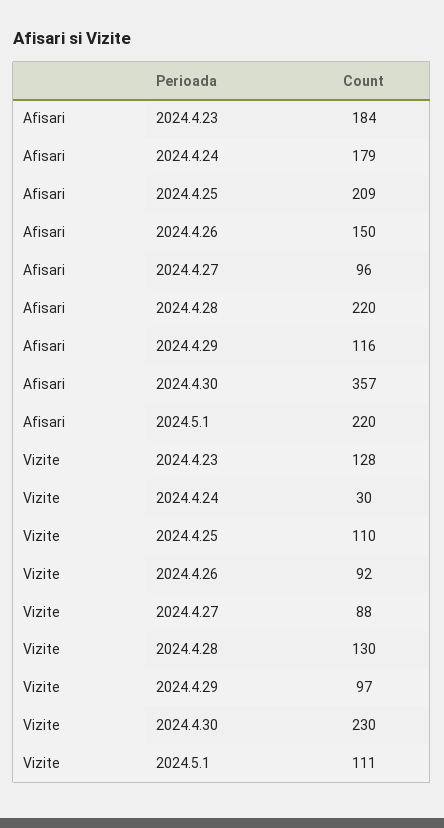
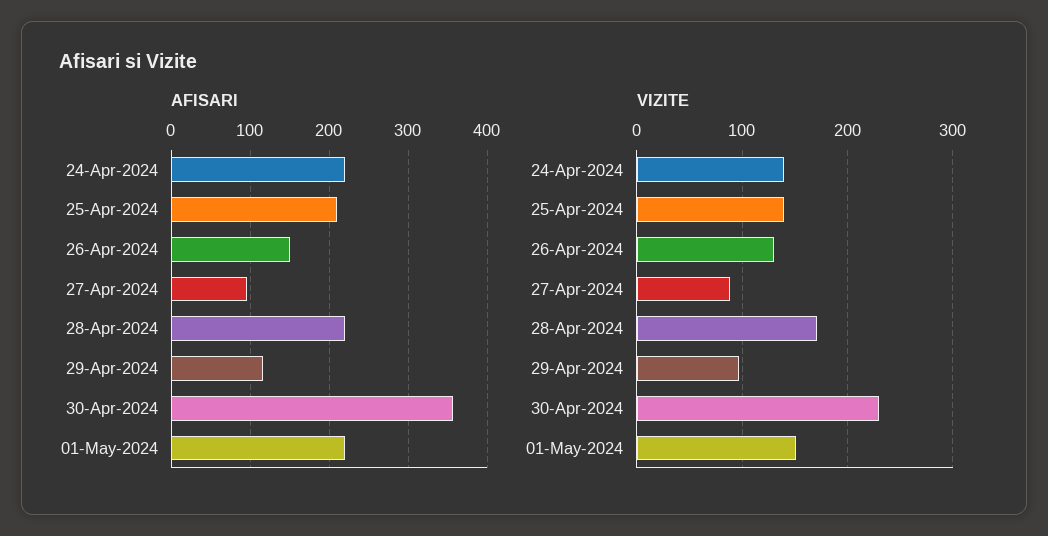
Afisari, 2024.4.23: 184 -> none
Afisari, 2024.4.24: 179 -> 220
Vizite, 2024.4.23: 128 -> none
Vizite, 2024.4.24: 30 -> 140
Vizite, 2024.4.25: 110 -> 140
Vizite, 2024.4.26: 92 -> 130
Vizite, 2024.4.28: 130 -> 170
Vizite, 2024.5.1: 111 -> 150

